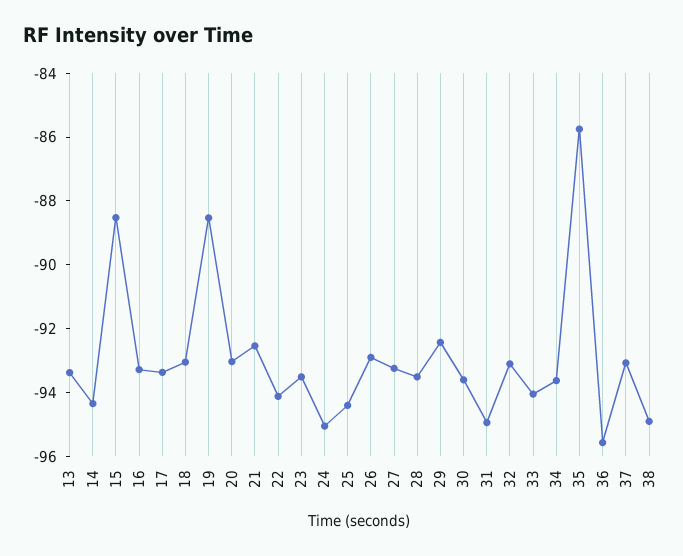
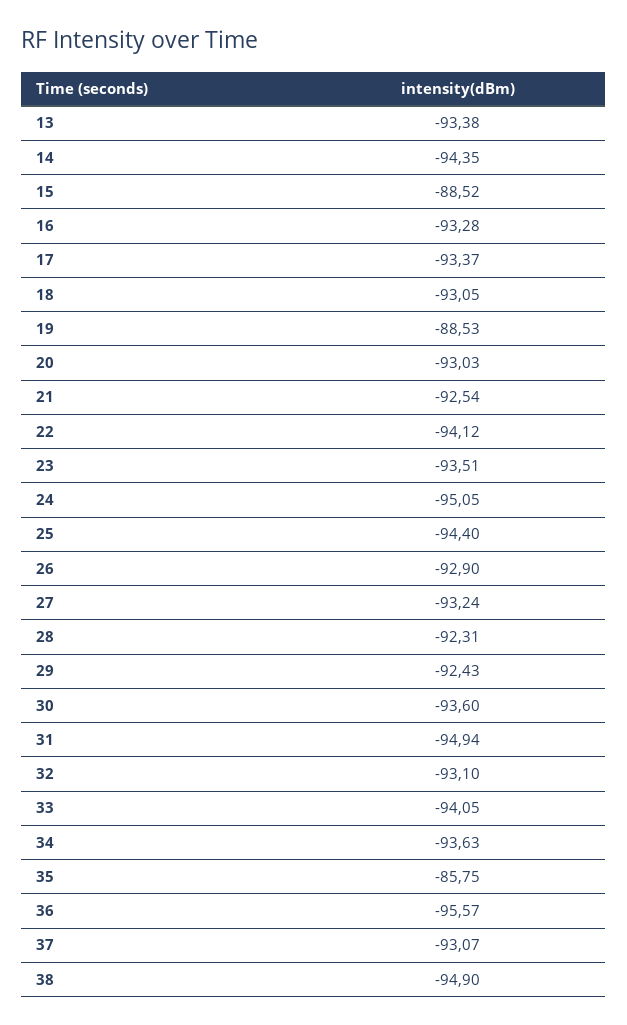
28: -93.5 -> -92.31

